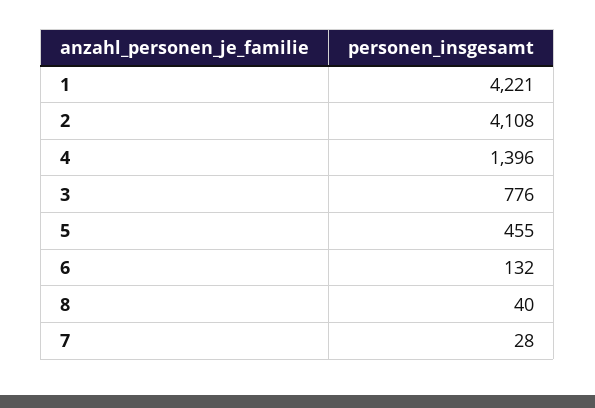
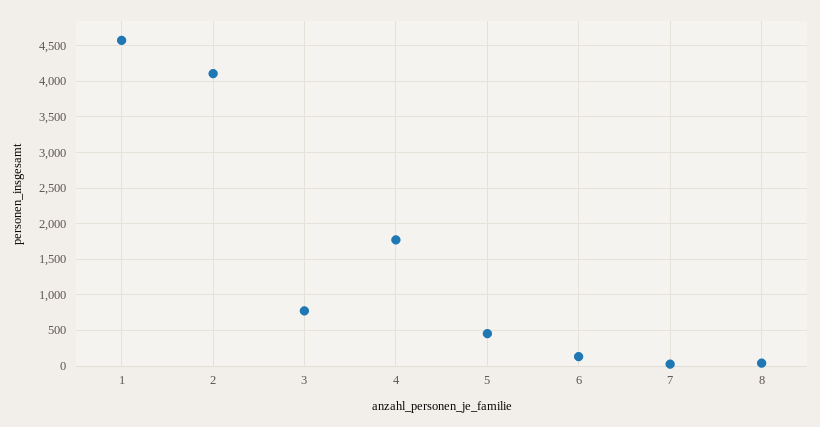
1: 4221 -> 4600
4: 1396 -> 1800

